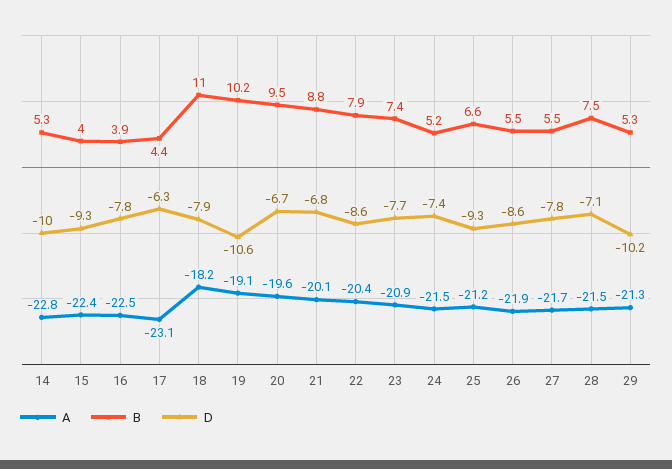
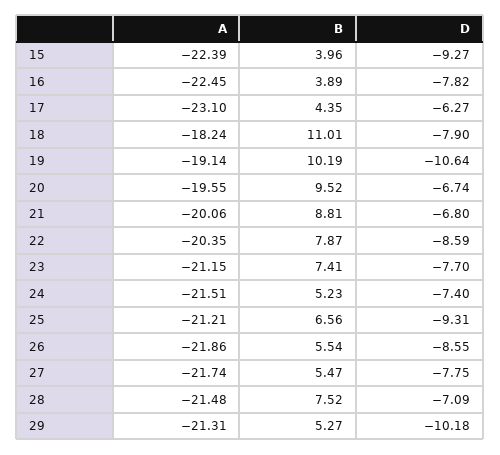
A, 14: -22.8 -> none
B, 14: 5.3 -> none
D, 14: -10 -> none
A, 23: -20.9 -> -21.15

